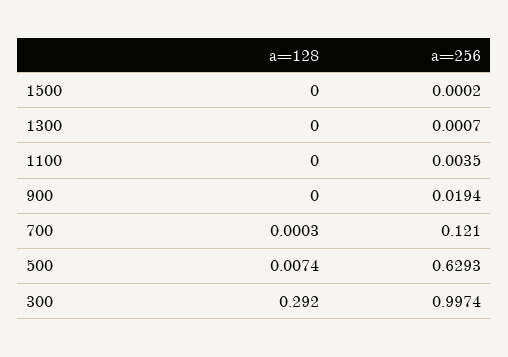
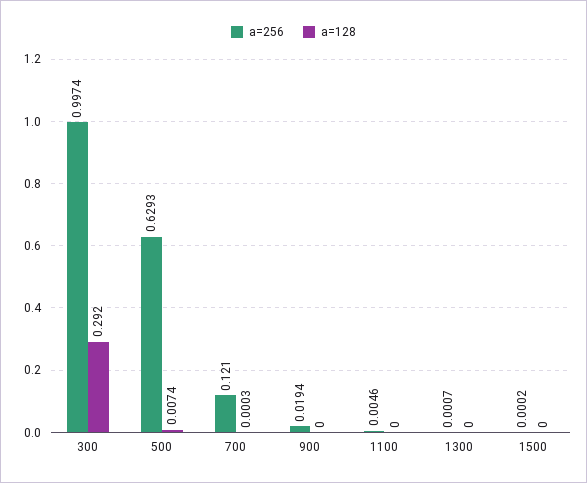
a=256, 1100: 0.0035 -> 0.0046

